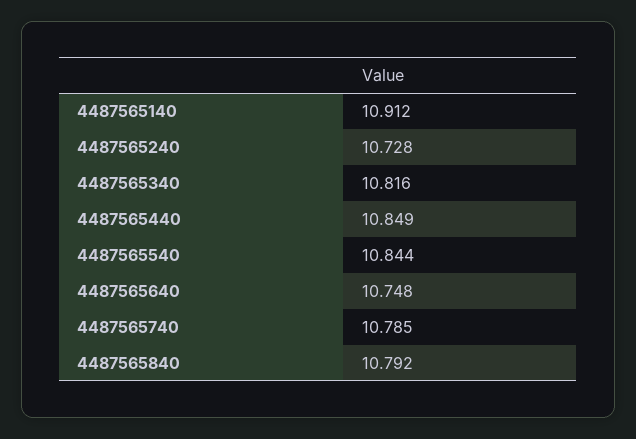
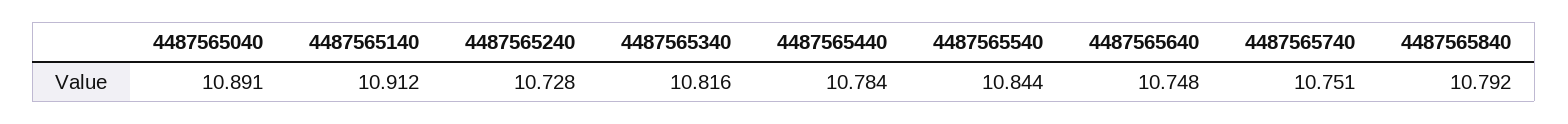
4487565440: 10.849 -> 10.784
4487565740: 10.785 -> 10.751
4487565040: none -> 10.891

